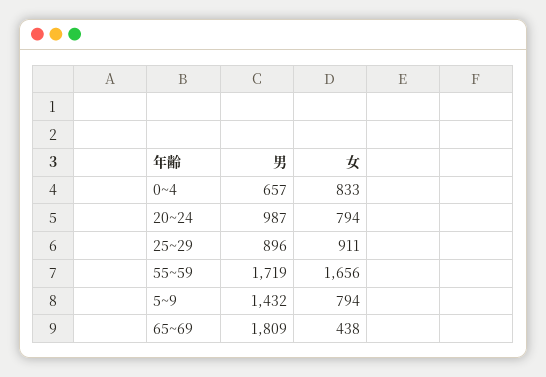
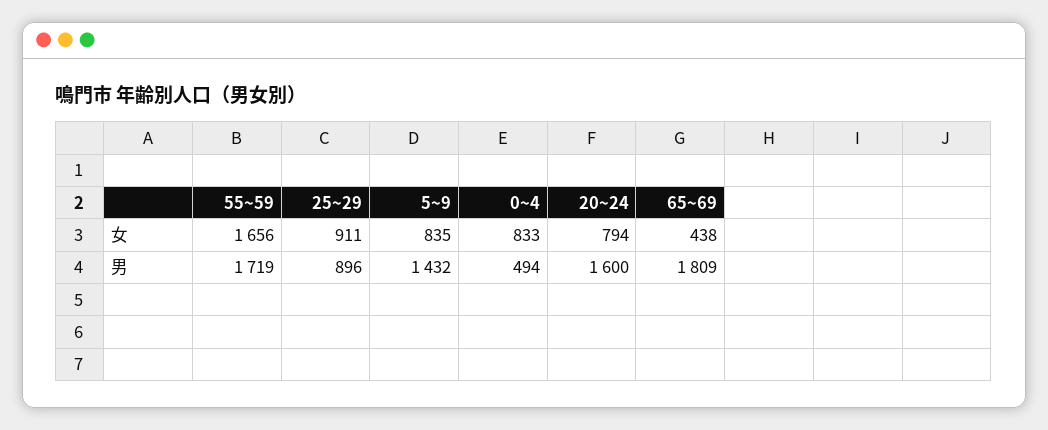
男, 0~4: 657 -> 494
男, 20~24: 987 -> 1600
女, 5~9: 794 -> 835

